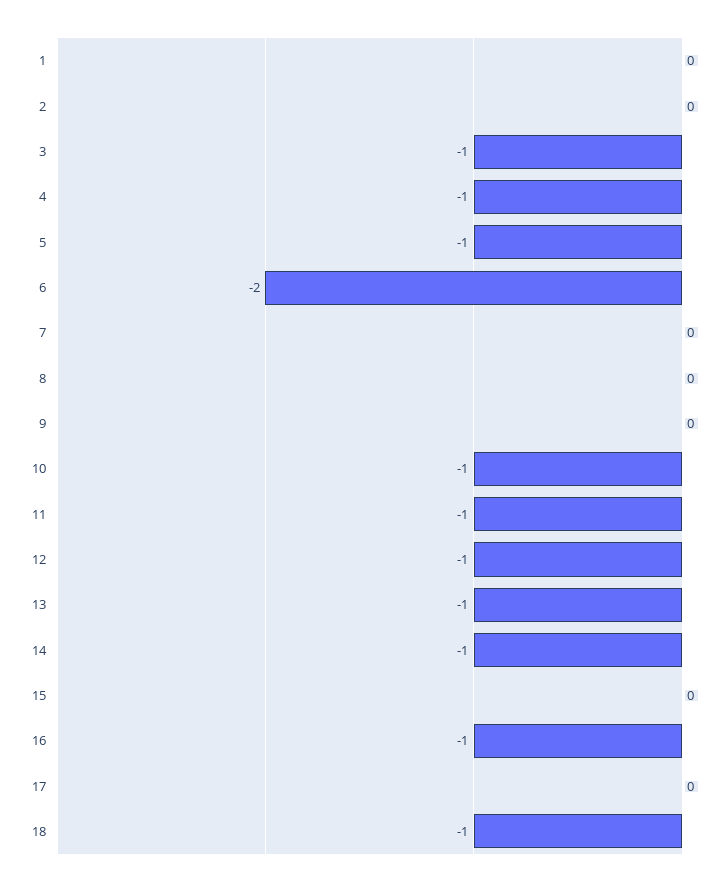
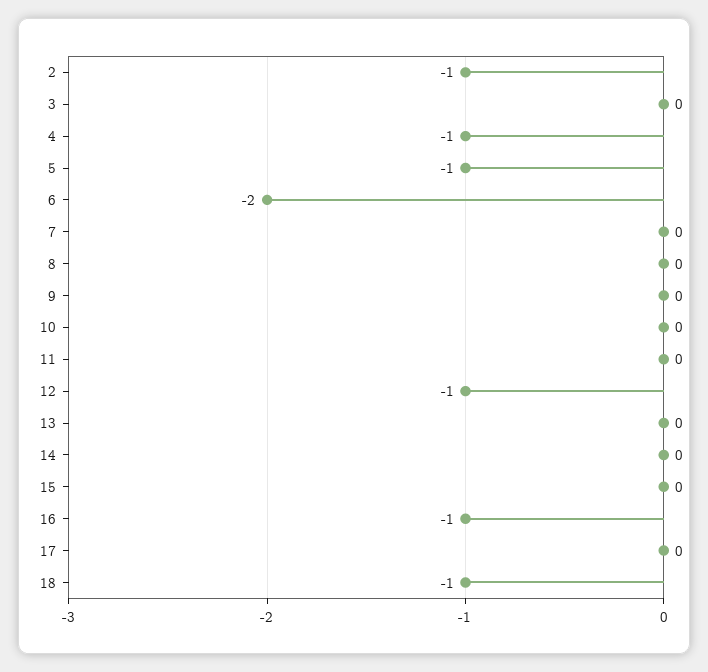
1: 0 -> none
2: 0 -> -1
3: -1 -> 0
10: -1 -> 0
11: -1 -> 0
13: -1 -> 0
14: -1 -> 0

